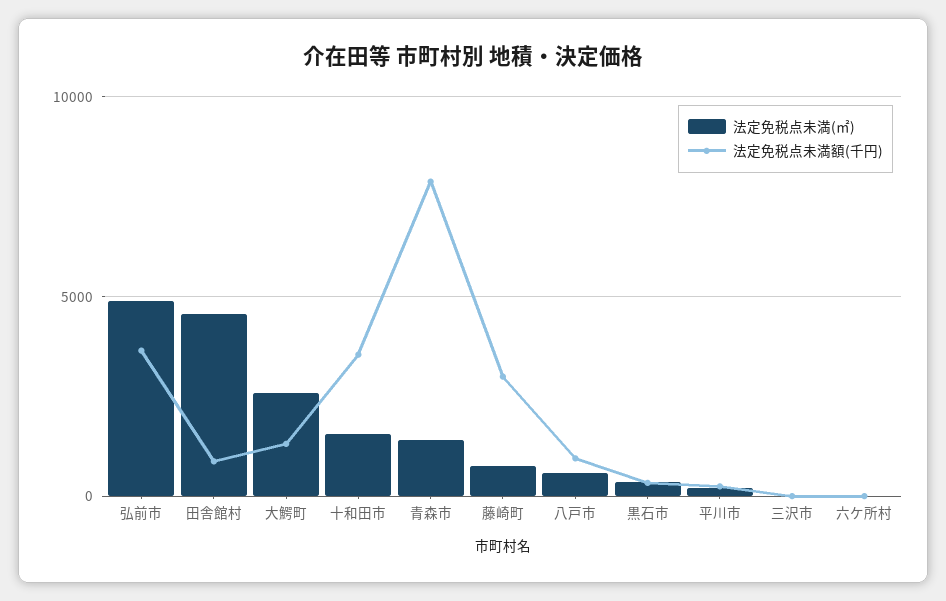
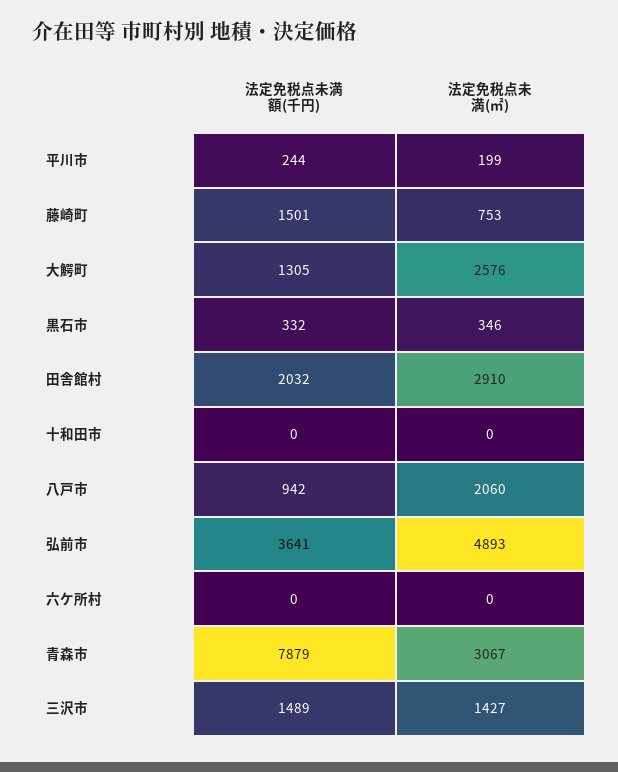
法定免税点未満(㎡), 田舎館村: 4500 -> 2910
法定免税点未満額(千円), 田舎館村: 1000 -> 2032
法定免税点未満(㎡), 十和田市: 1500 -> 0
法定免税点未満額(千円), 十和田市: 3500 -> 0
法定免税点未満(㎡), 青森市: 1500 -> 3067
法定免税点未満額(千円), 藤崎町: 3000 -> 1501
法定免税点未満(㎡), 八戸市: 500 -> 2060
法定免税点未満(㎡), 三沢市: 0 -> 1427
法定免税点未満額(千円), 三沢市: 0 -> 1489

